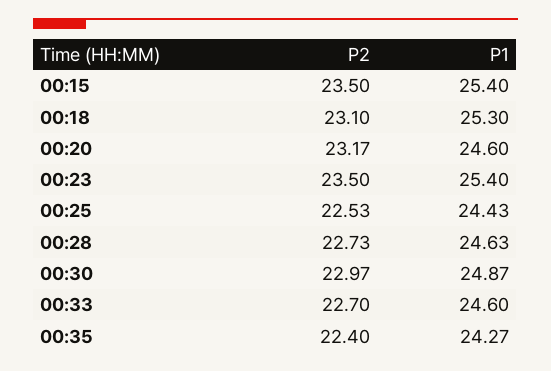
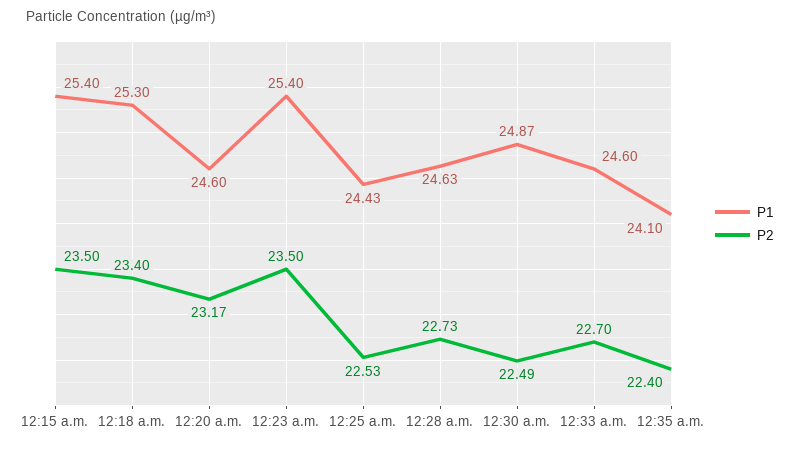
P2, 00:18: 23.1 -> 23.4
P2, 00:30: 22.97 -> 22.49
P1, 00:35: 24.27 -> 24.1

